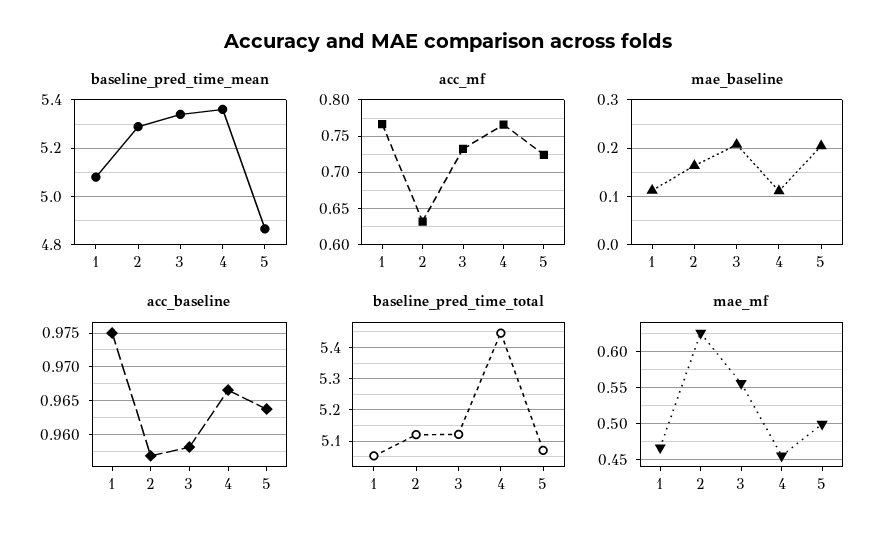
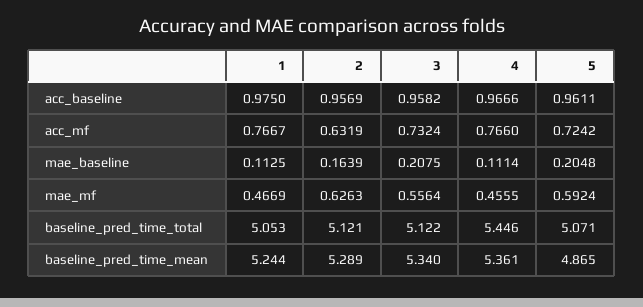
baseline_pred_time_mean, 1: 5.075 -> 5.244
acc_baseline, 5: 0.964 -> 0.9611
mae_mf, 5: 0.5 -> 0.5924

